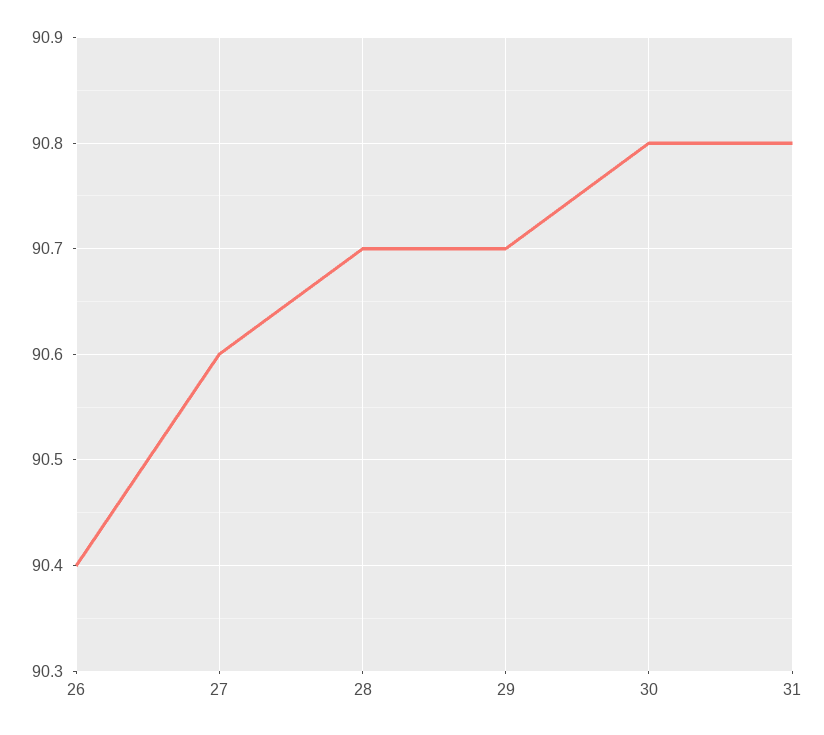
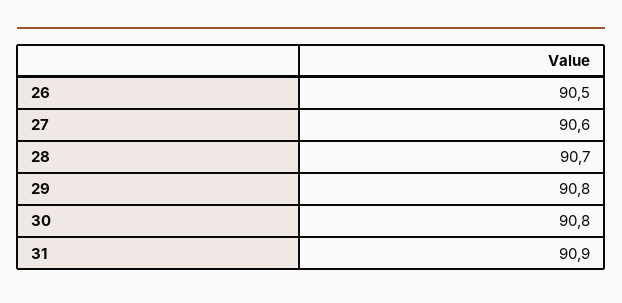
26: 90.4 -> 90.5
29: 90.7 -> 90.8
31: 90.8 -> 90.9

